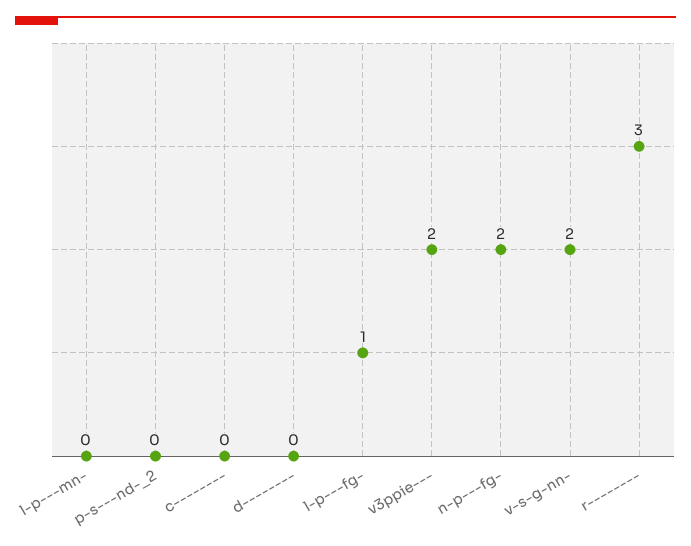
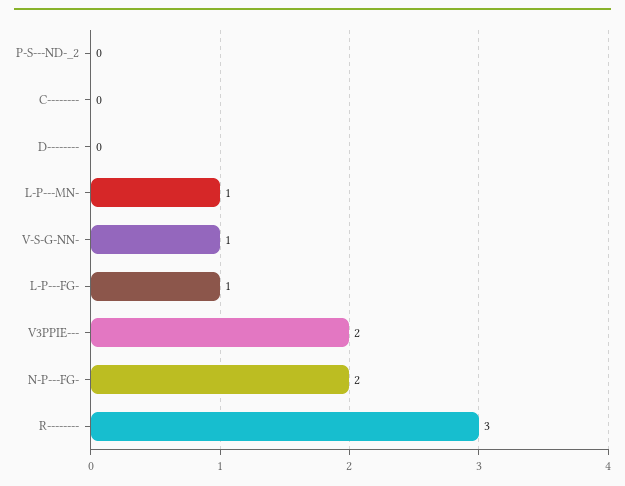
l-p---mn-: 0 -> 1
v-s-g-nn-: 2 -> 1

